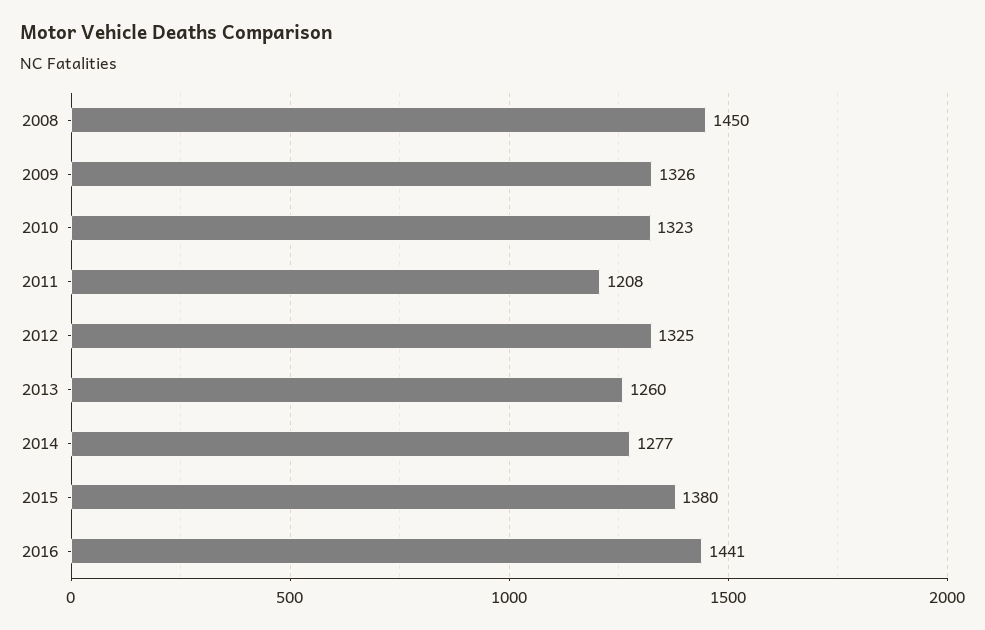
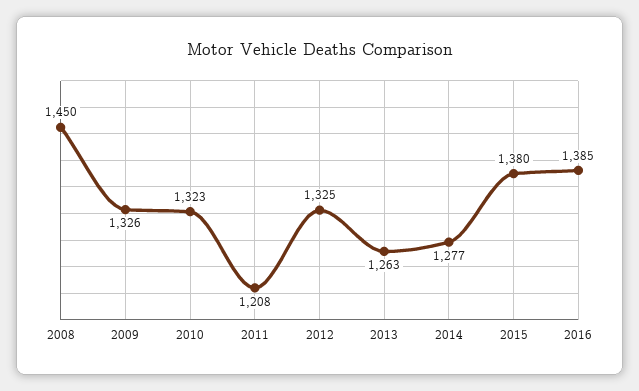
2013: 1260 -> 1263
2016: 1441 -> 1385

